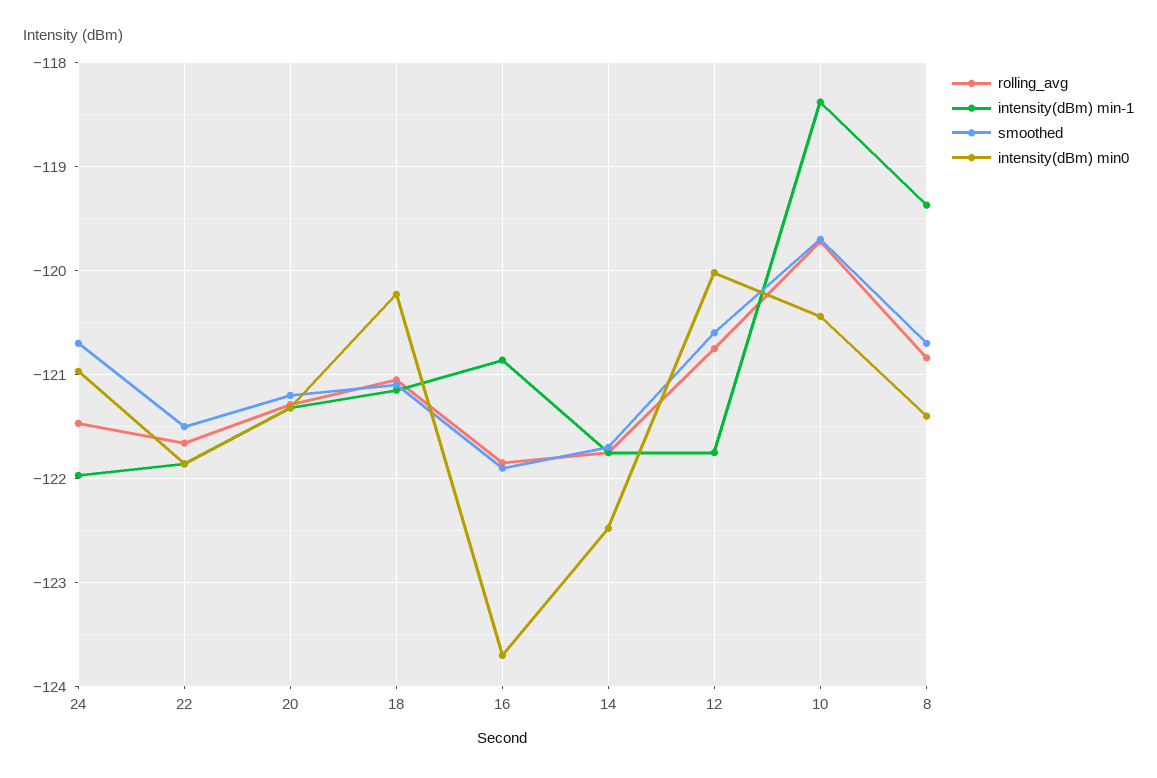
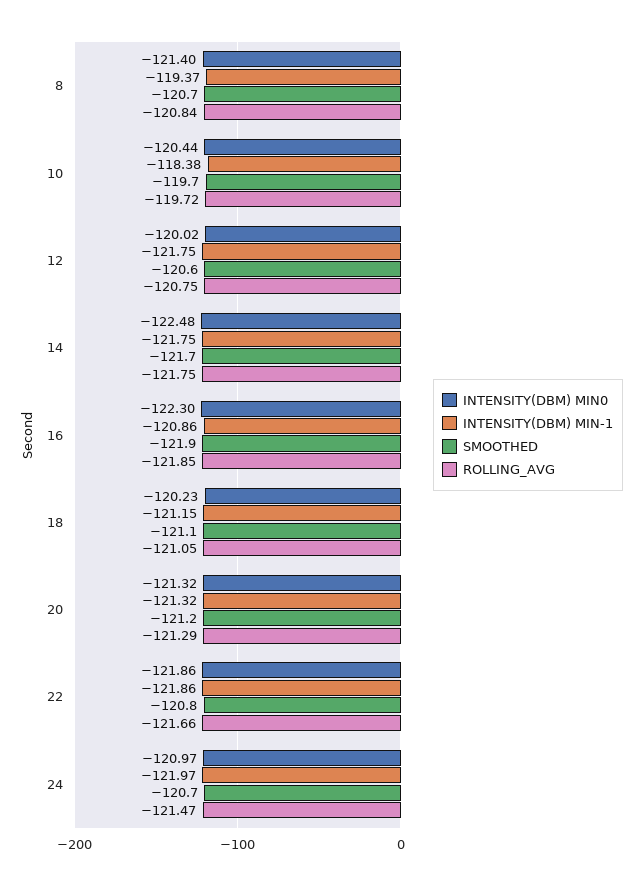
smoothed, 22: -121.5 -> -120.8
intensity(dBm) min0, 16: -123.7 -> -122.3

